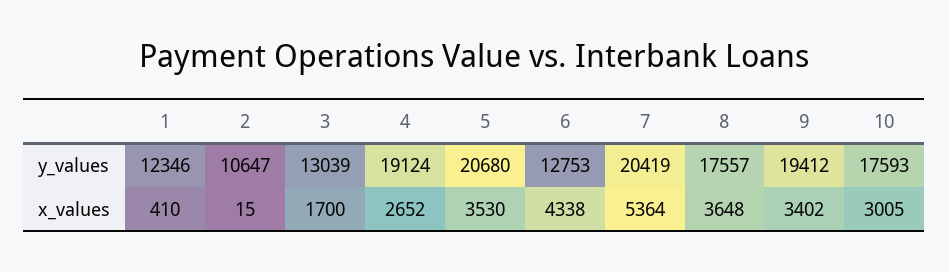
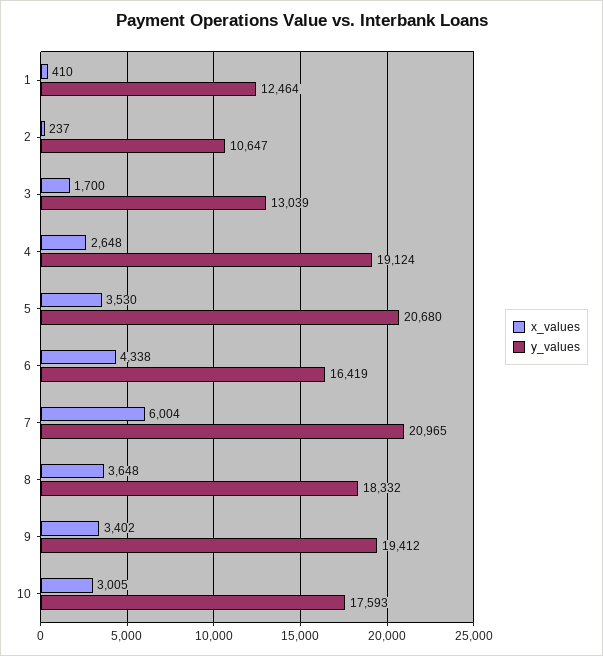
y_values, 1: 12346 -> 12464
y_values, 6: 12753 -> 16419
y_values, 7: 20419 -> 20965
y_values, 8: 17557 -> 18332
x_values, 2: 15 -> 237
x_values, 4: 2652 -> 2648
x_values, 7: 5364 -> 6004

